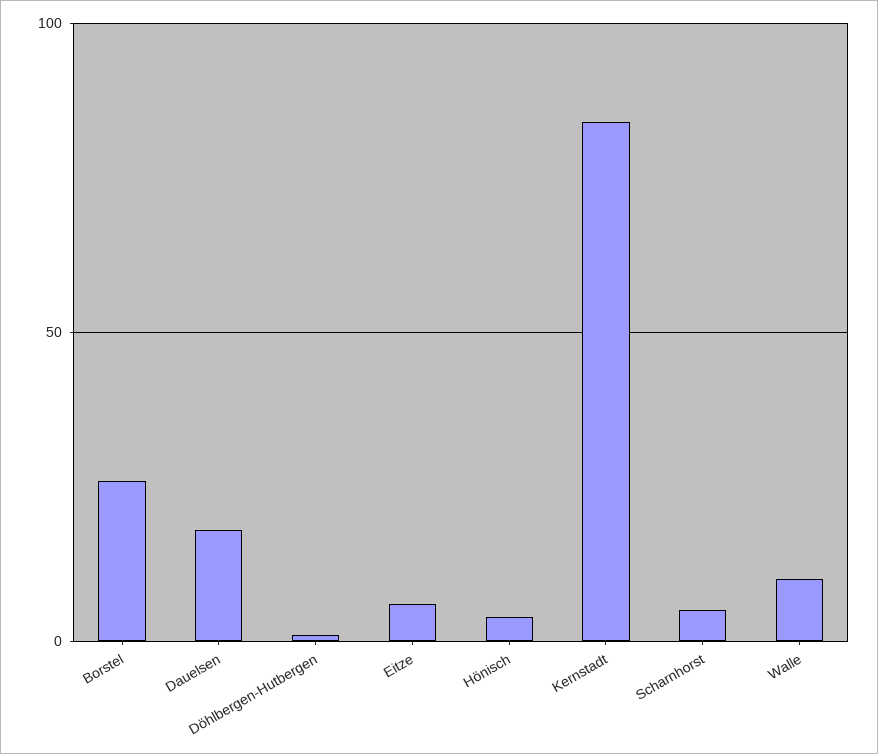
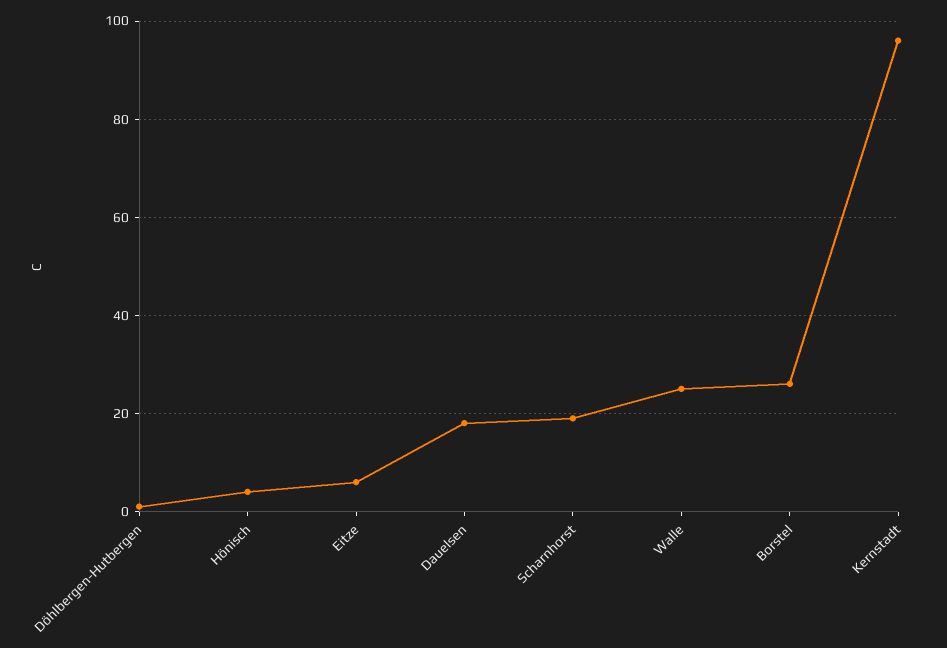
Kernstadt: 85 -> 95
Scharnhorst: 5 -> 20
Walle: 10 -> 25

